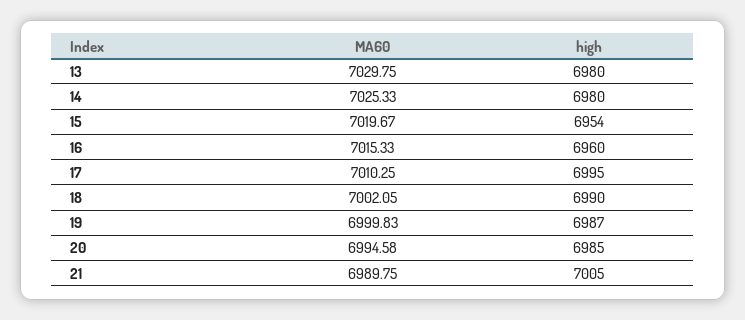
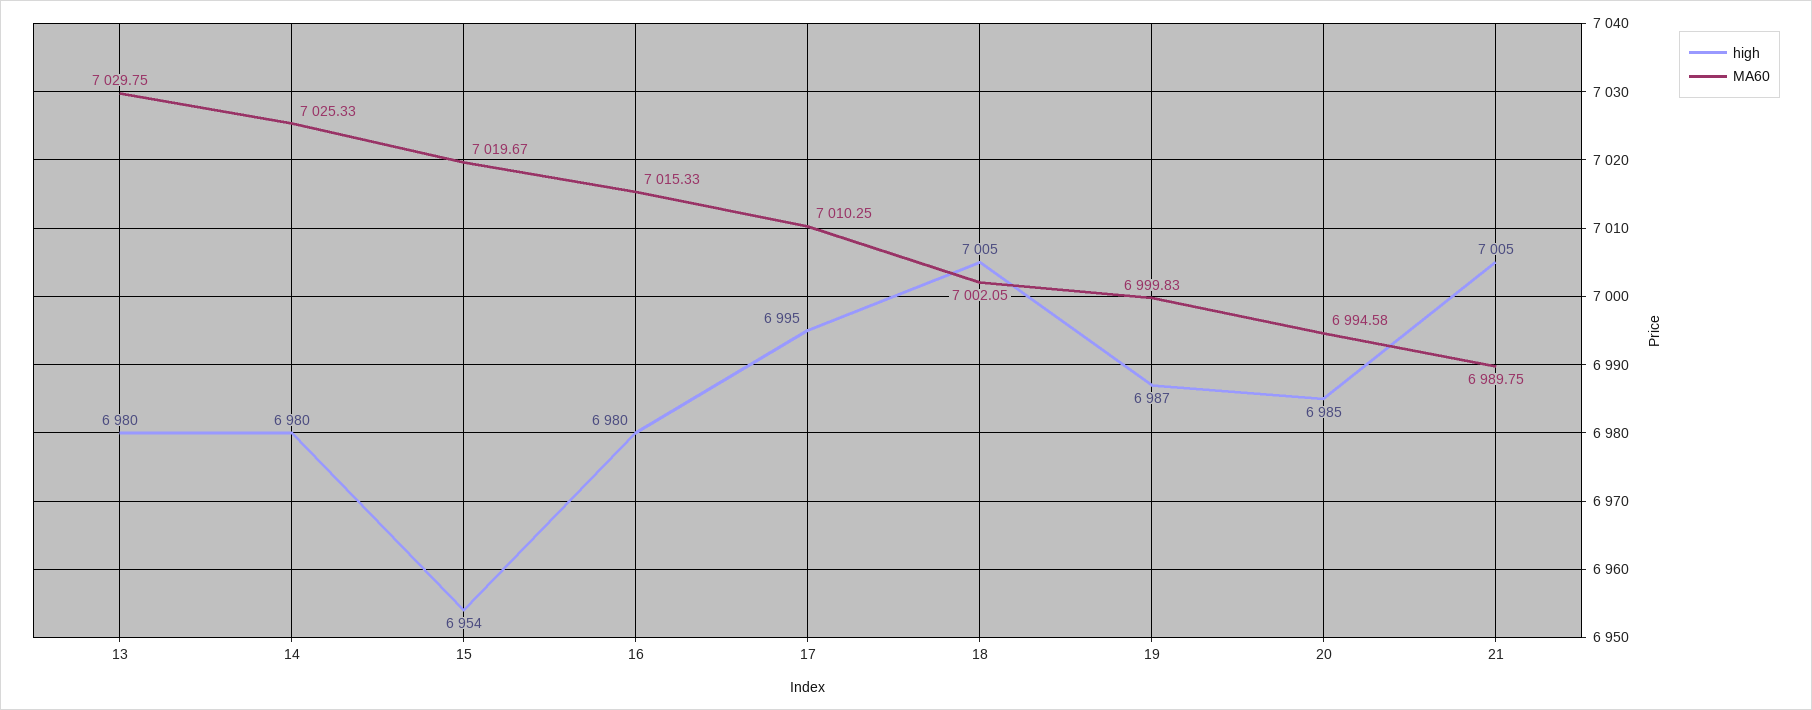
high, 16: 6960 -> 6980
high, 18: 6990 -> 7005

